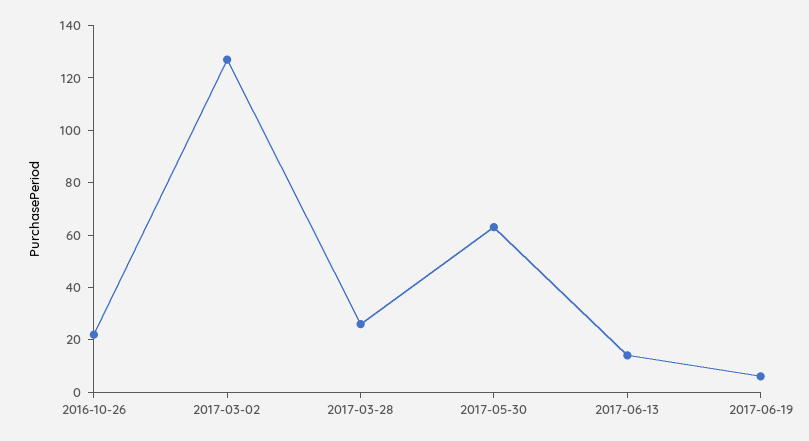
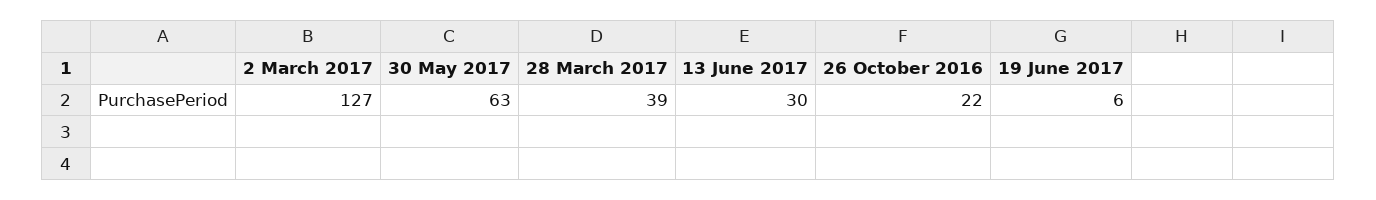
2017-03-28: 25 -> 39
2017-06-13: 15 -> 30

